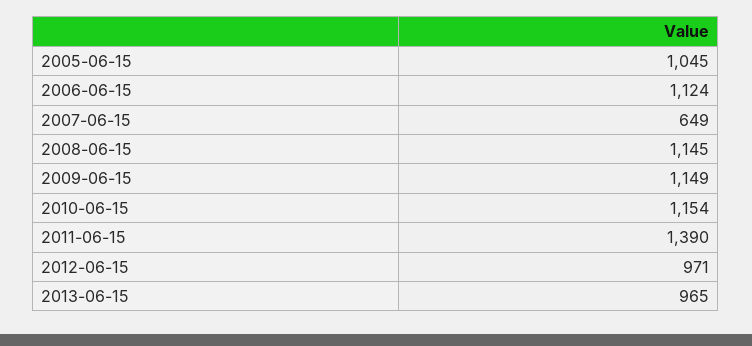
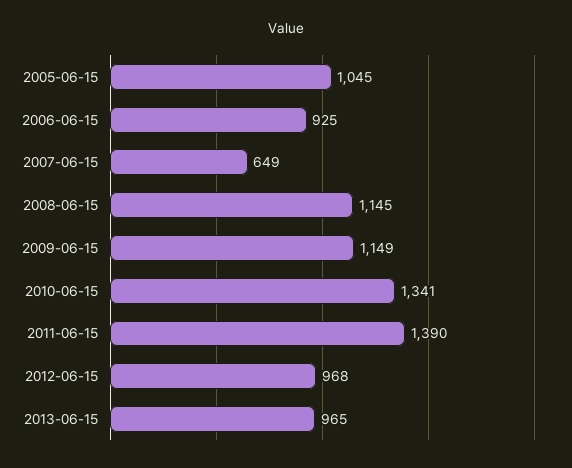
2006-06-15: 1124 -> 925
2010-06-15: 1154 -> 1341
2012-06-15: 971 -> 968

